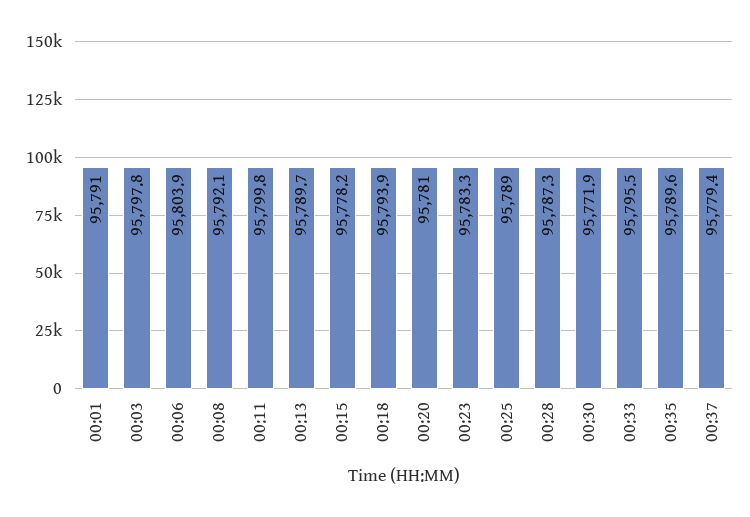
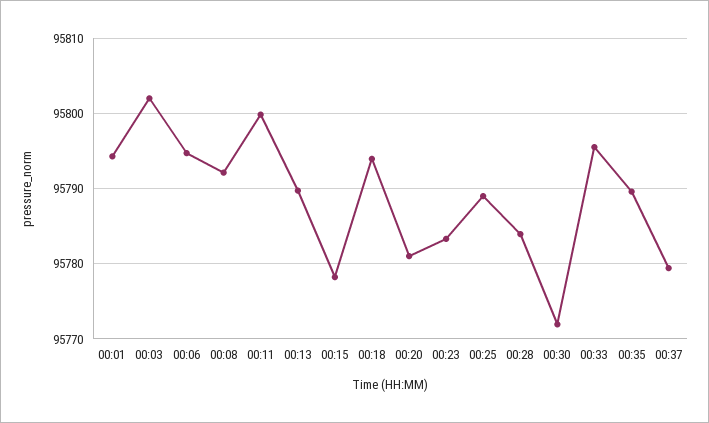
00:01: 95791 -> 95794
00:03: 95797.8 -> 95802
00:06: 95803.9 -> 95795
00:28: 95787.3 -> 95784

